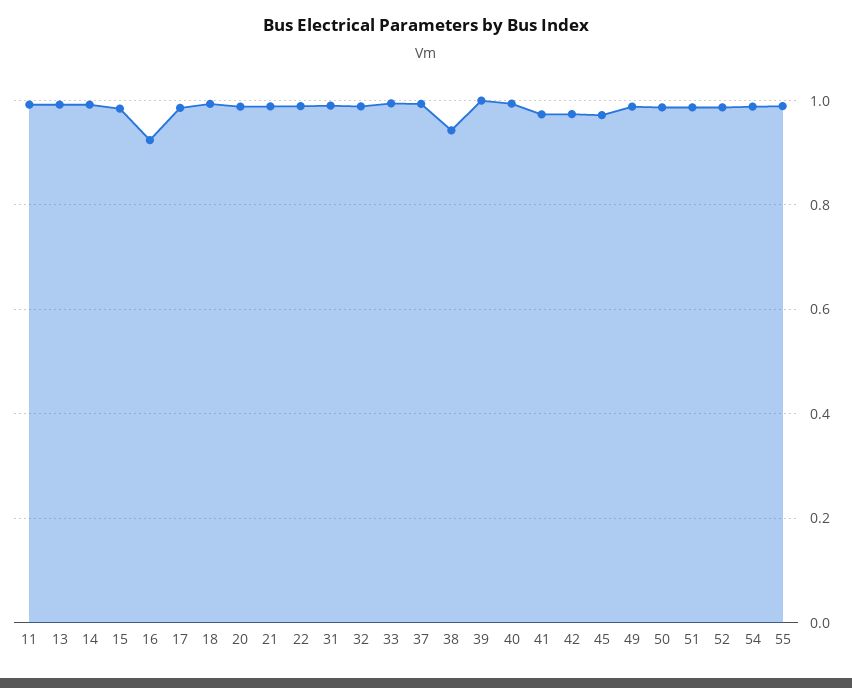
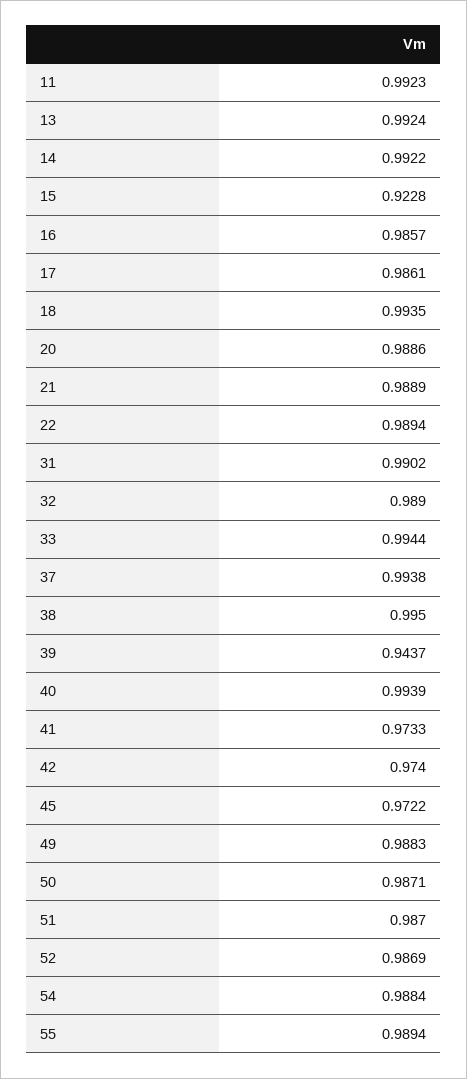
15: 0.98 -> 0.9228
16: 0.92 -> 0.9857
38: 0.94 -> 0.995
39: 1 -> 0.9437

